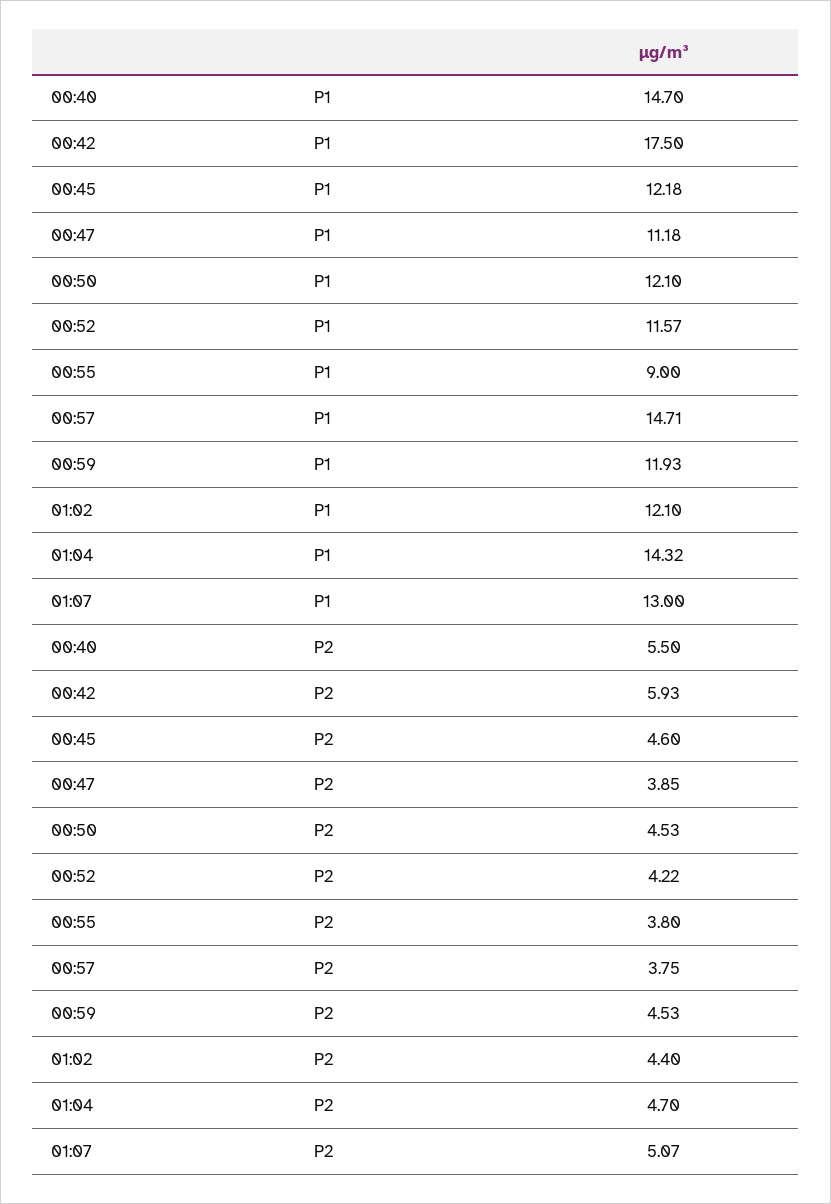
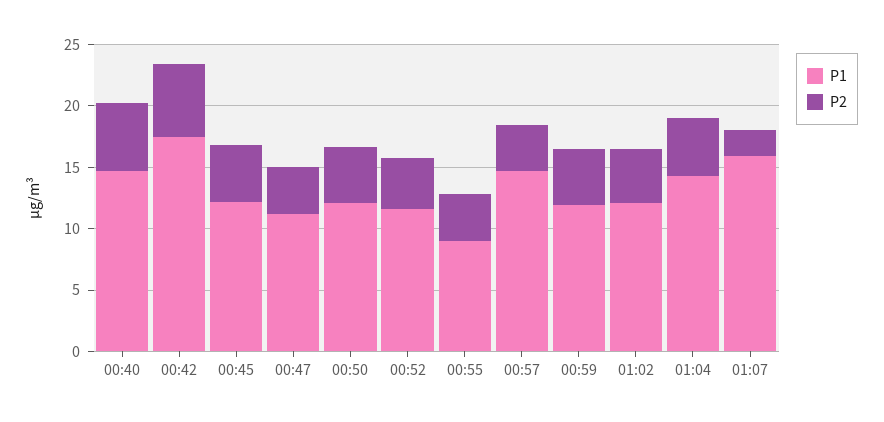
P1, 01:07: 13 -> 16
P2, 01:07: 5.07 -> 2

